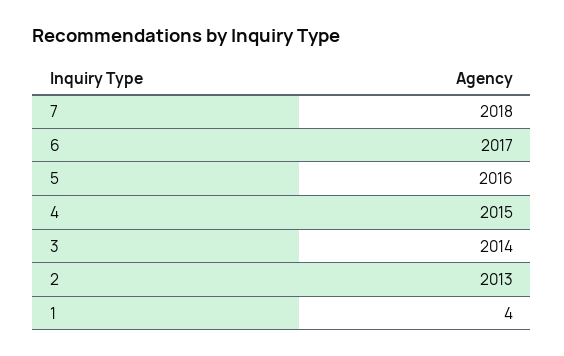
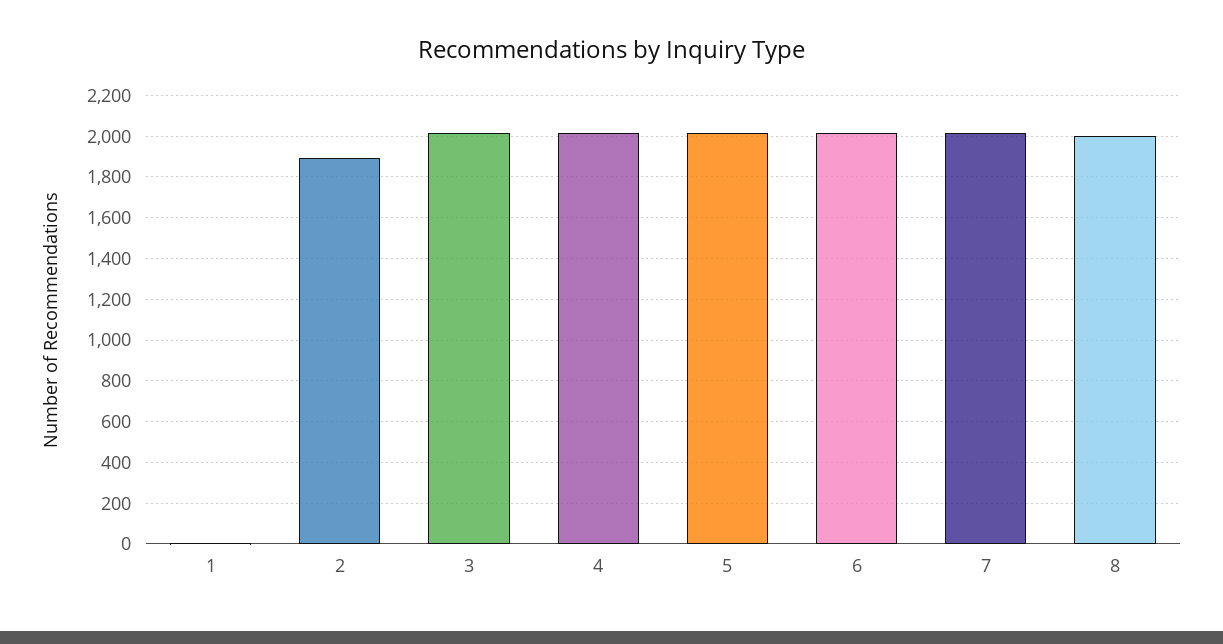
2: 2013 -> 1900
8: none -> 2000

